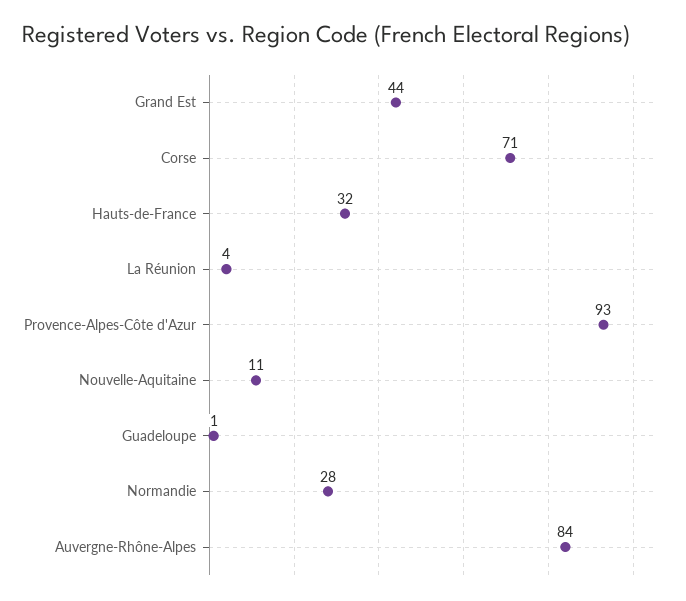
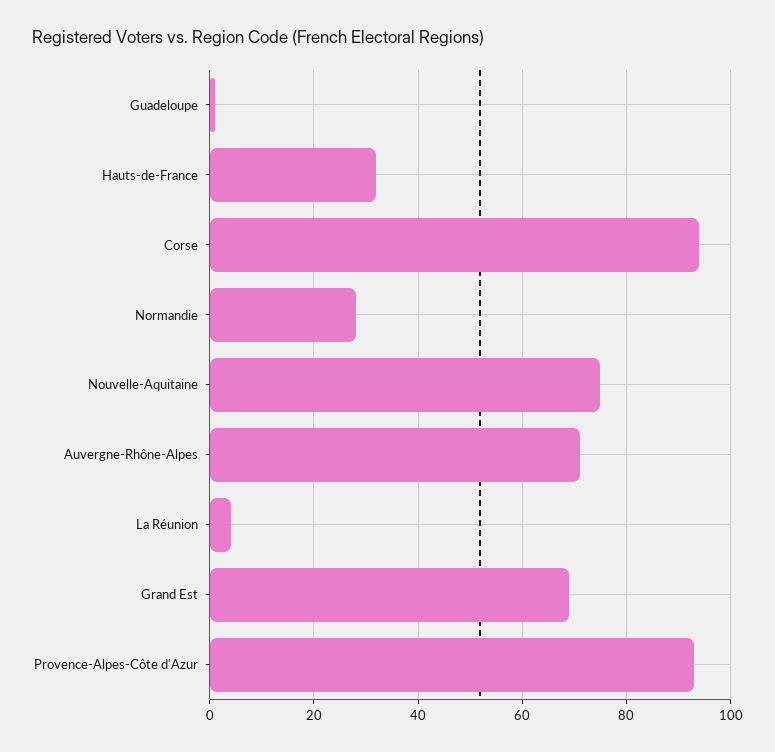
Grand Est: 44 -> 70
Corse: 71 -> 95
Nouvelle-Aquitaine: 11 -> 75
Auvergne-Rhône-Alpes: 84 -> 70

